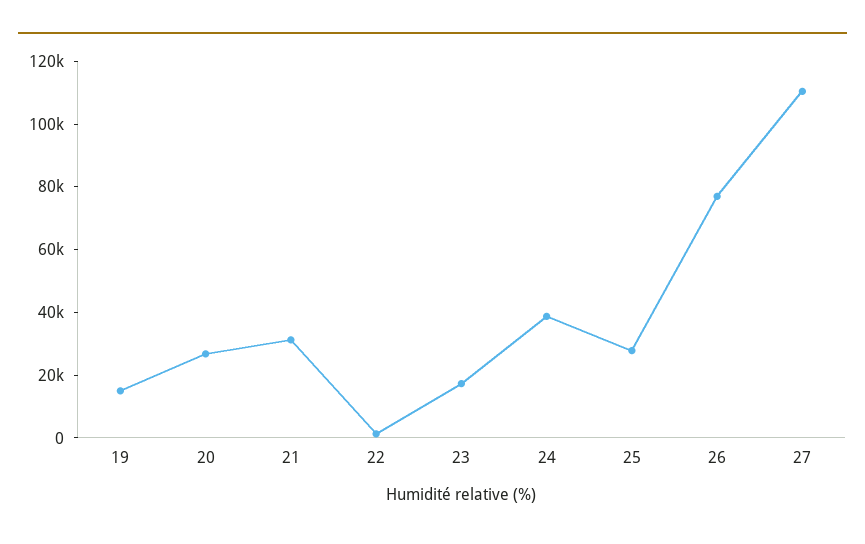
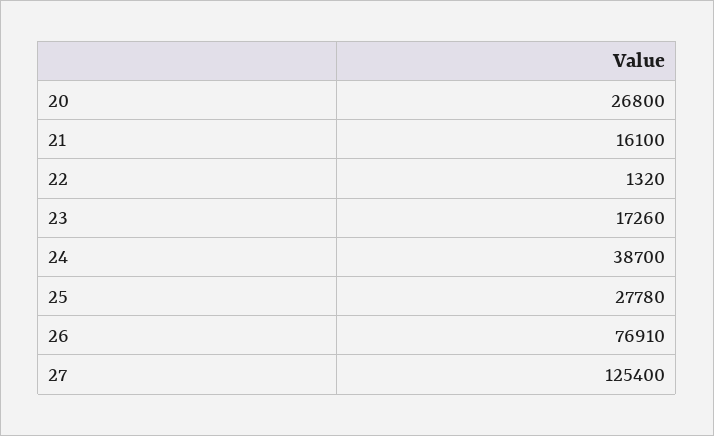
19: 15000 -> none
21: 30000 -> 16100
27: 110000 -> 125400

